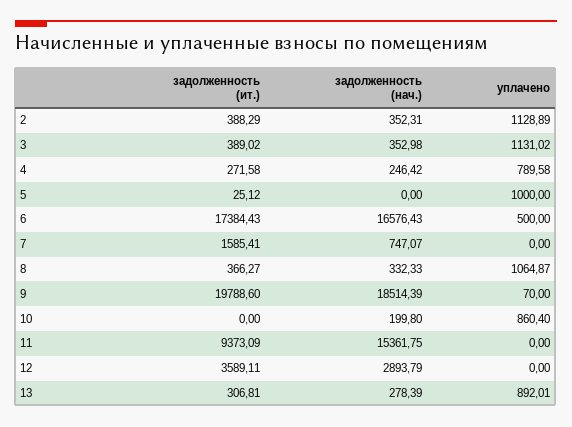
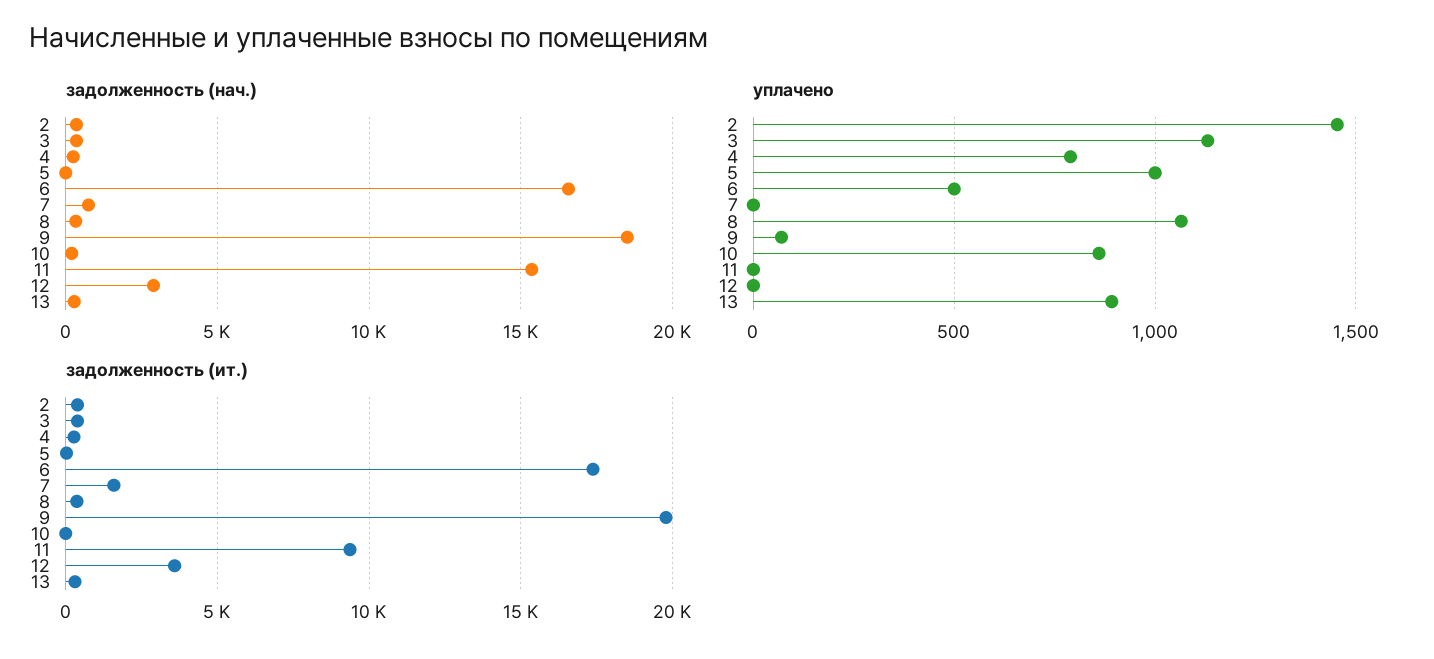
уплачено, 2: 1128.89 -> 1450

